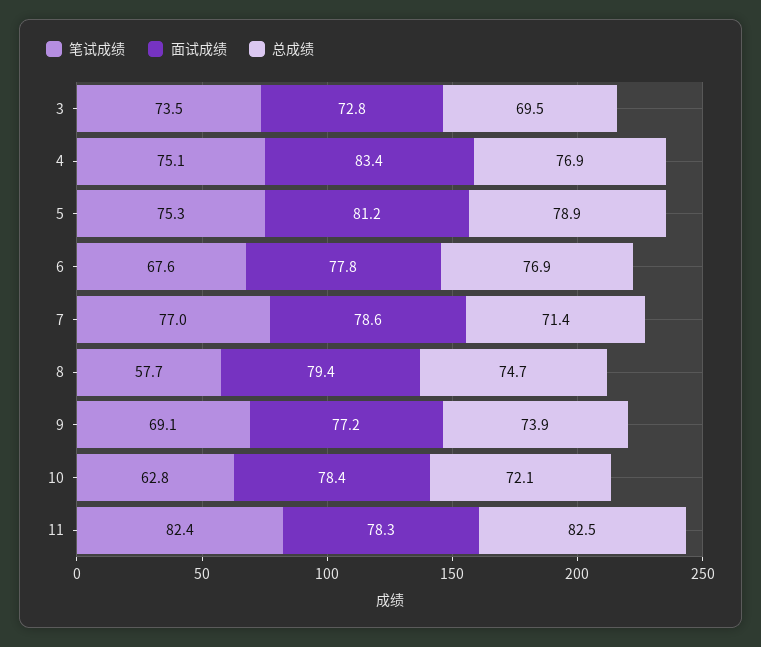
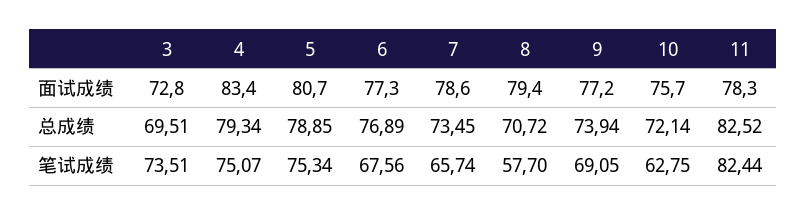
总成绩, 4: 76.9 -> 79.34
面试成绩, 5: 81.2 -> 80.7
面试成绩, 6: 77.8 -> 77.3
笔试成绩, 7: 77 -> 65.74
总成绩, 7: 71.4 -> 73.45
总成绩, 8: 74.7 -> 70.72
面试成绩, 10: 78.4 -> 75.7

